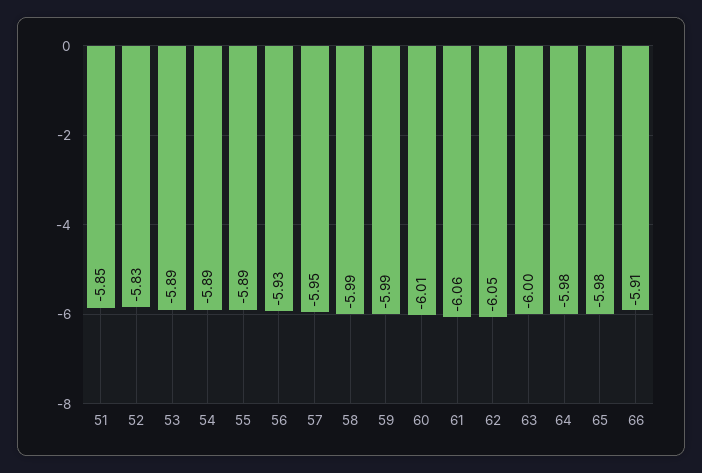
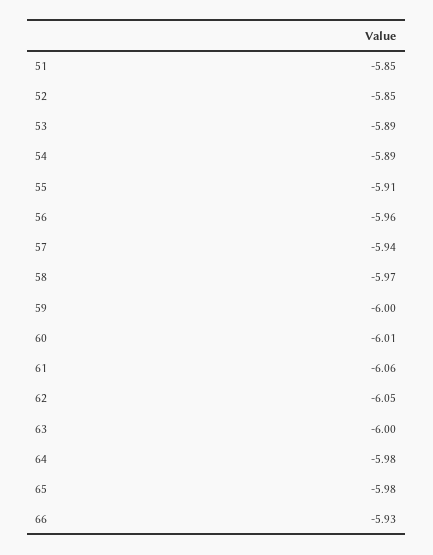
52: -5.83 -> -5.85
55: -5.89 -> -5.91
56: -5.93 -> -5.96
57: -5.95 -> -5.94
58: -5.99 -> -5.97
59: -5.99 -> -6
66: -5.91 -> -5.93

